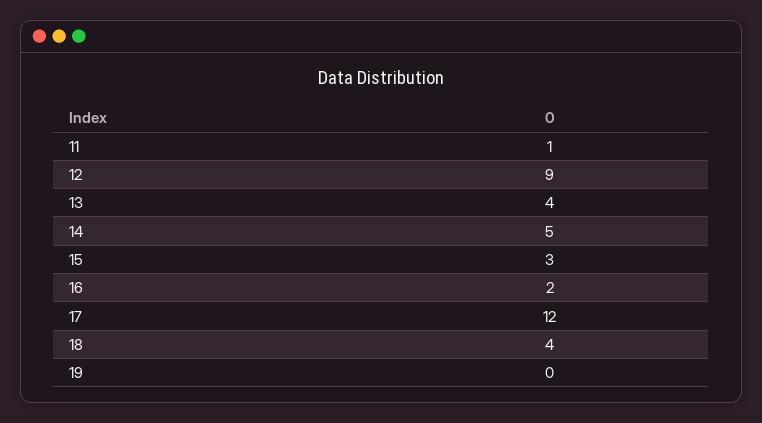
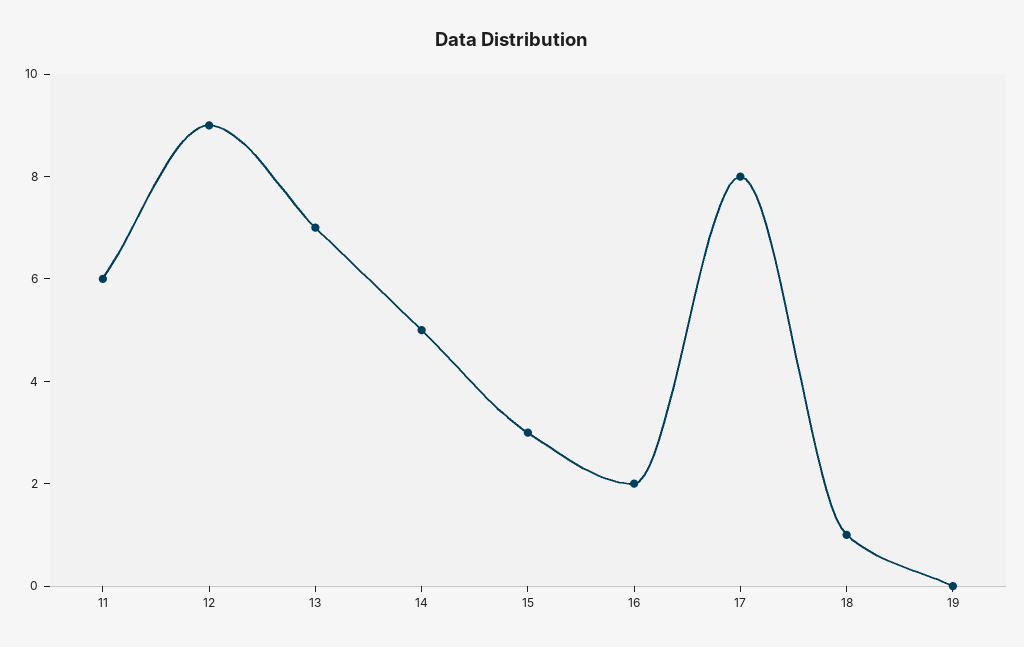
11: 1 -> 6
13: 4 -> 7
17: 12 -> 8
18: 4 -> 1

